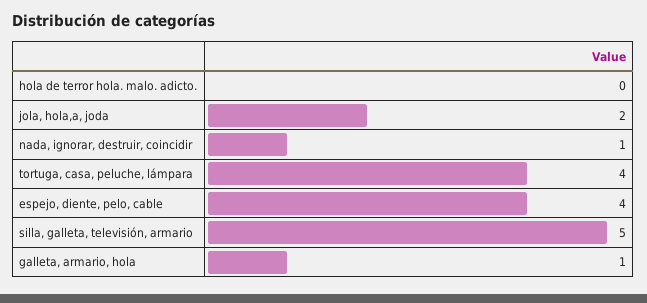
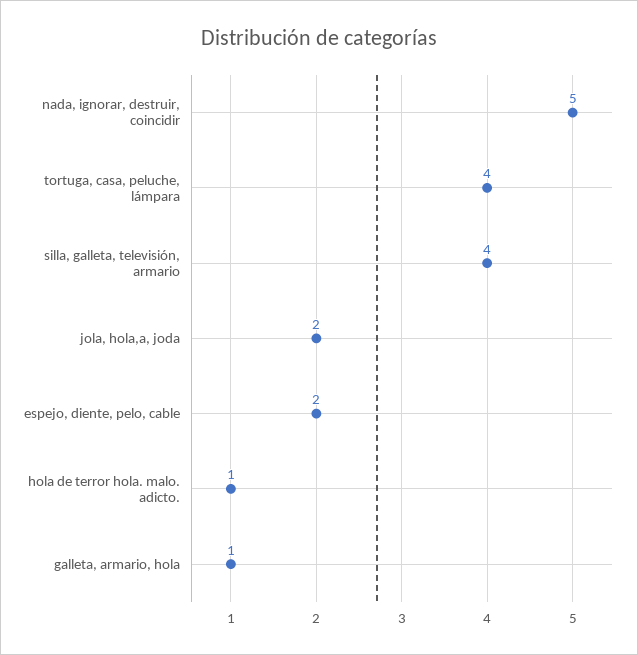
hola de terror hola. malo. adicto.: 0 -> 1
nada, ignorar, destruir, coincidir: 1 -> 5
espejo, diente, pelo, cable: 4 -> 2
silla, galleta, televisión, armario: 5 -> 4

